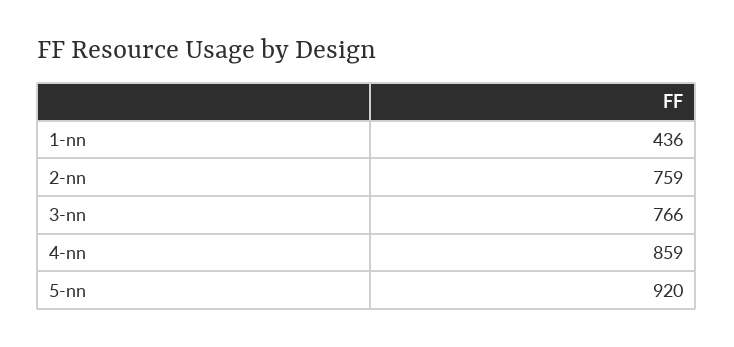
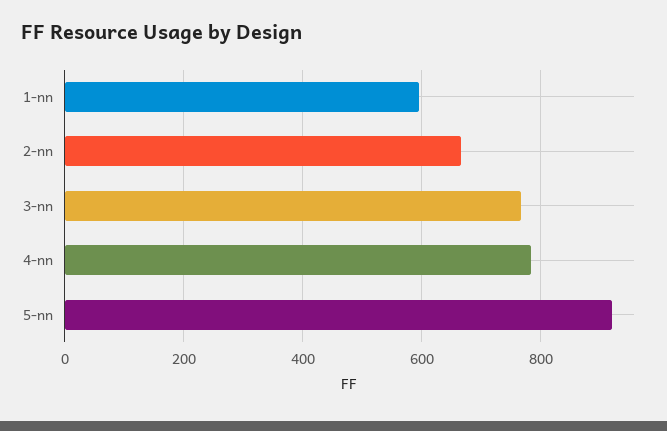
1-nn: 436 -> 600
2-nn: 759 -> 660
4-nn: 859 -> 780

